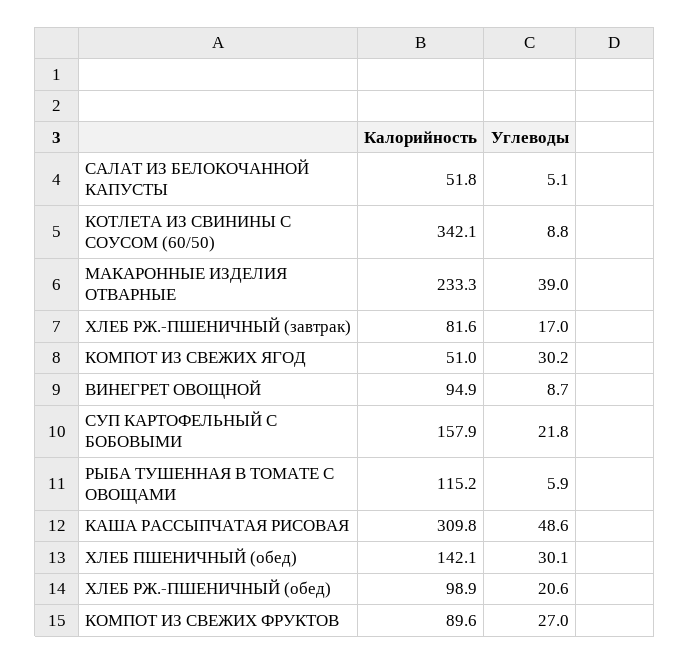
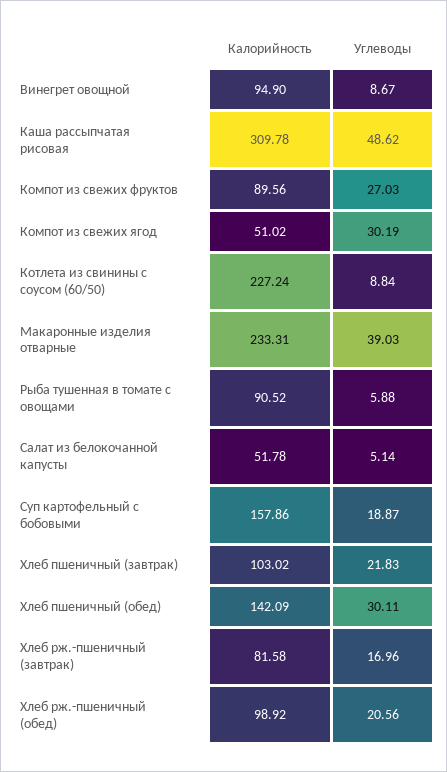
Калорийность, КОТЛЕТА ИЗ СВИНИНЫ С СОУСОМ (60/50): 342.1 -> 227.24
Углеводы, СУП КАРТОФЕЛЬНЫЙ С БОБОВЫМИ: 21.8 -> 18.87
Калорийность, РЫБА ТУШЕННАЯ В ТОМАТЕ С ОВОЩАМИ: 115.2 -> 90.52
Калорийность, Хлеб пшеничный (завтрак): none -> 103.02
Углеводы, Хлеб пшеничный (завтрак): none -> 21.83

